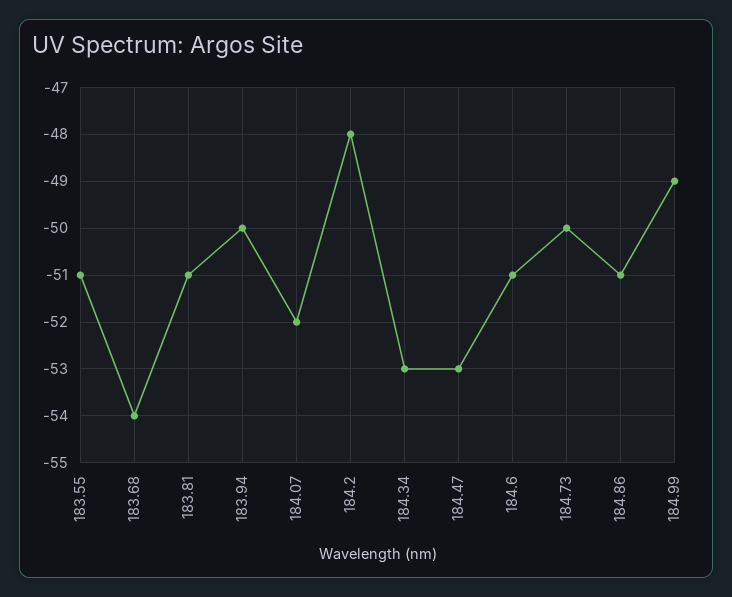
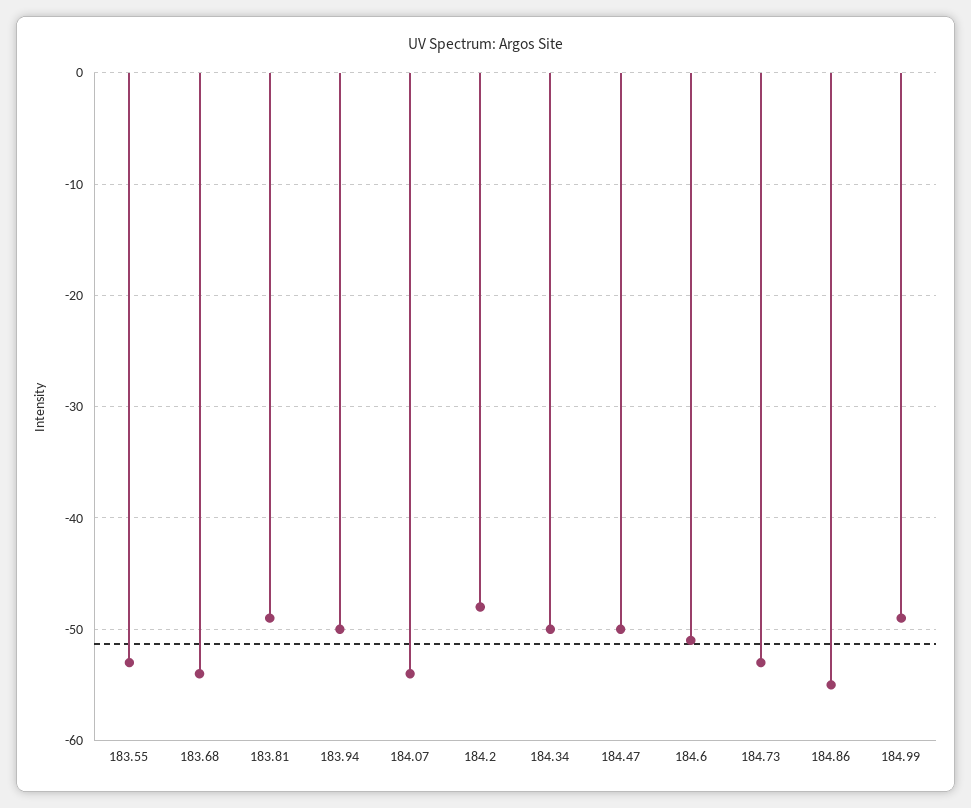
183.55: -51 -> -53
183.81: -51 -> -49
184.07: -52 -> -54
184.34: -53 -> -50
184.47: -53 -> -50
184.73: -50 -> -53
184.86: -51 -> -55

